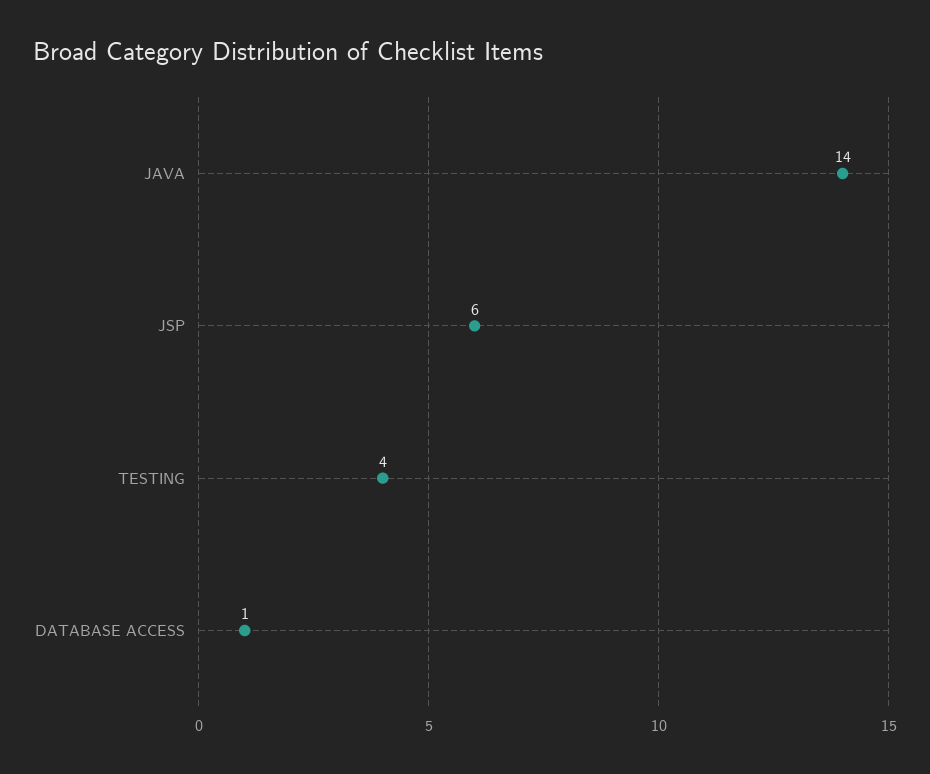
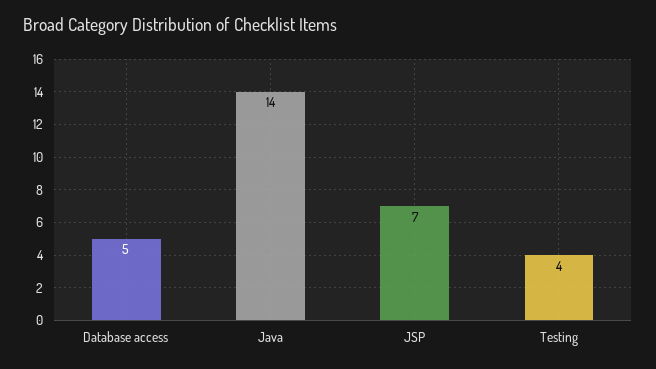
JSP: 6 -> 7
DATABASE ACCESS: 1 -> 5

